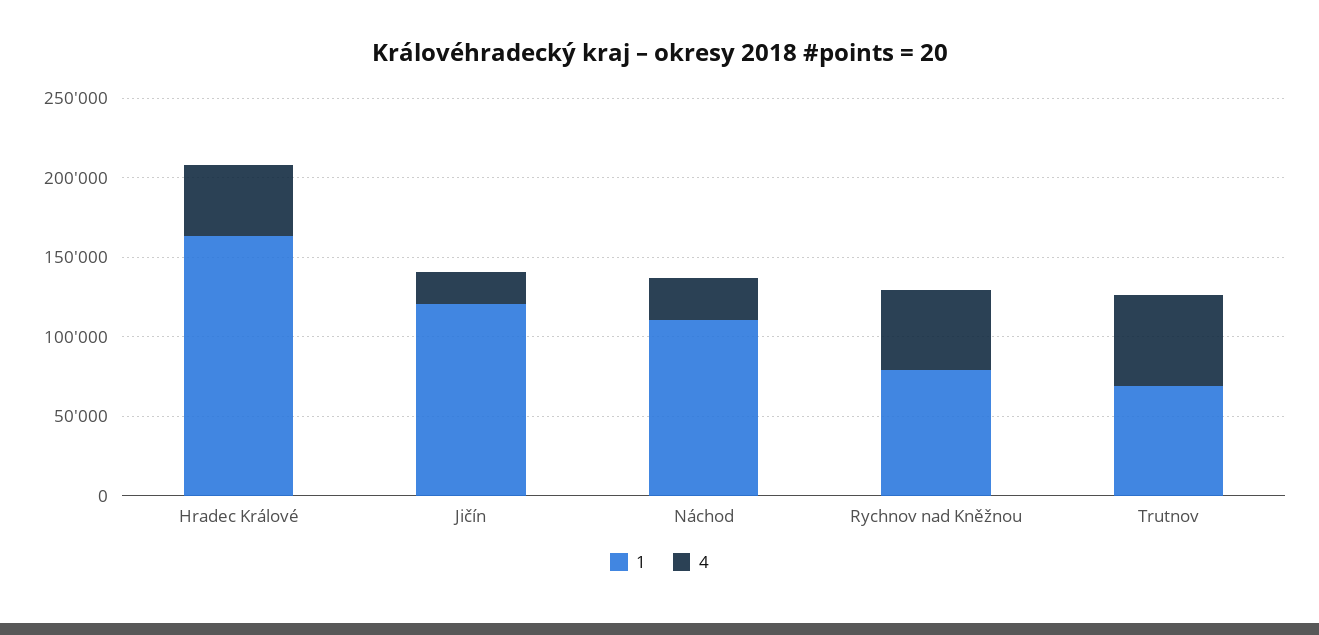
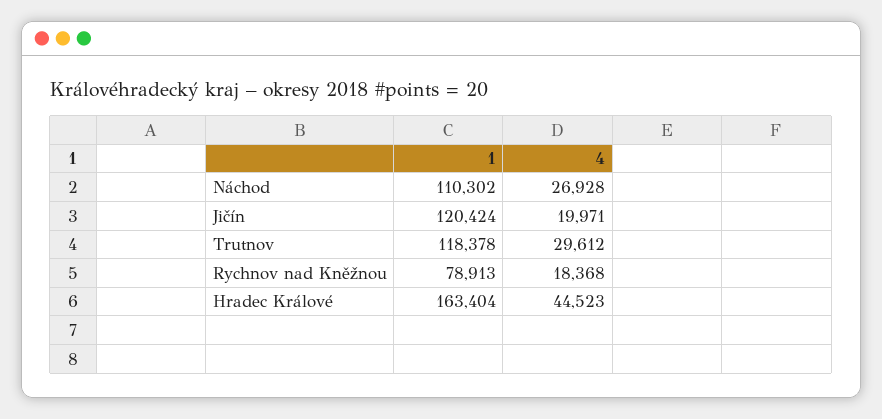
4, Rychnov nad Kněžnou: 50000 -> 18368
1, Trutnov: 70000 -> 118378
4, Trutnov: 60000 -> 29612

